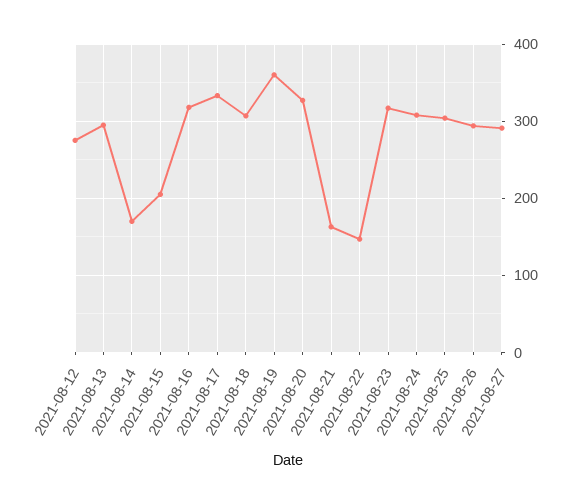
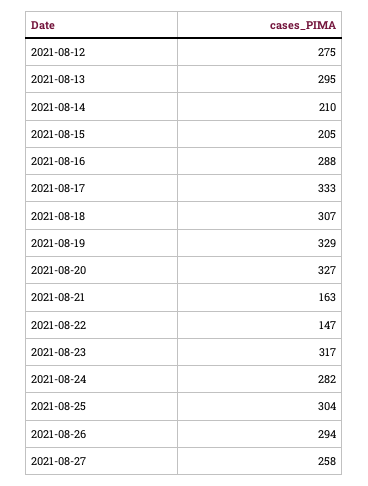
2021-08-14: 170 -> 210
2021-08-16: 320 -> 288
2021-08-19: 360 -> 329
2021-08-24: 310 -> 282
2021-08-27: 290 -> 258

